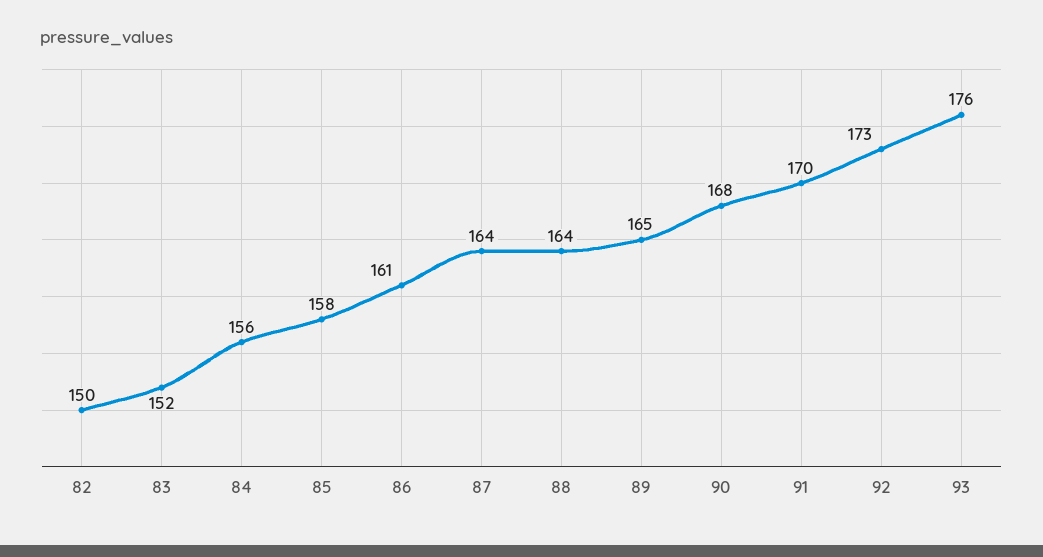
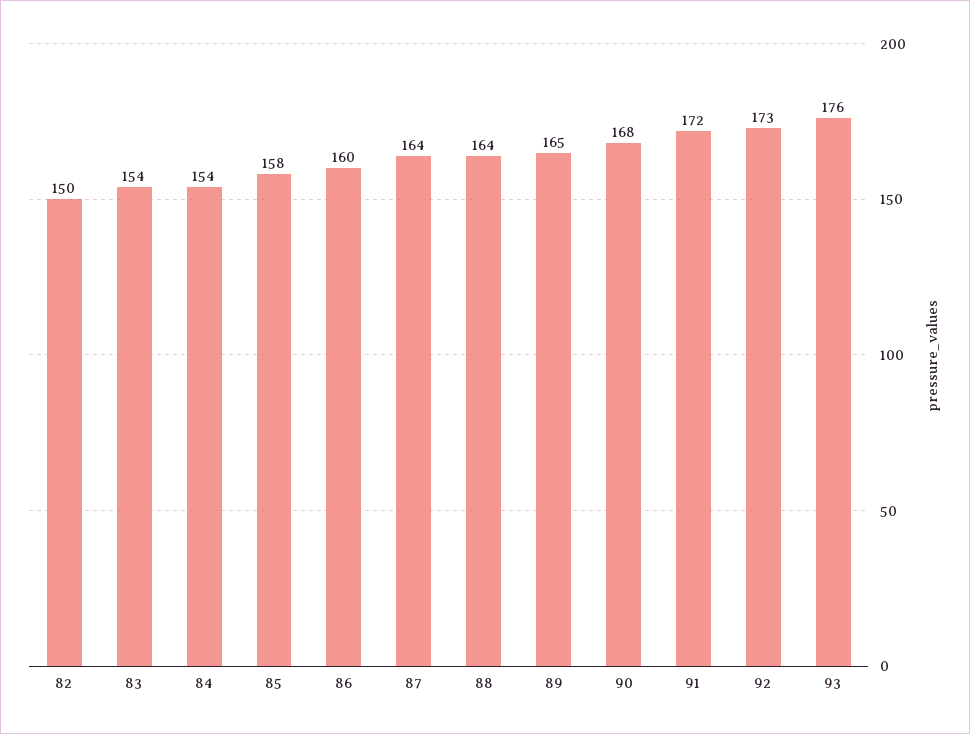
83: 152 -> 154
84: 156 -> 154
86: 161 -> 160
91: 170 -> 172

